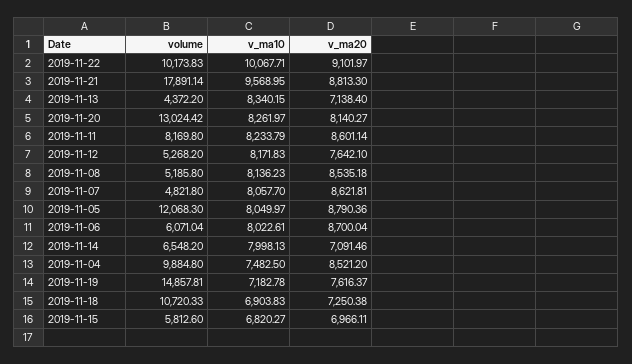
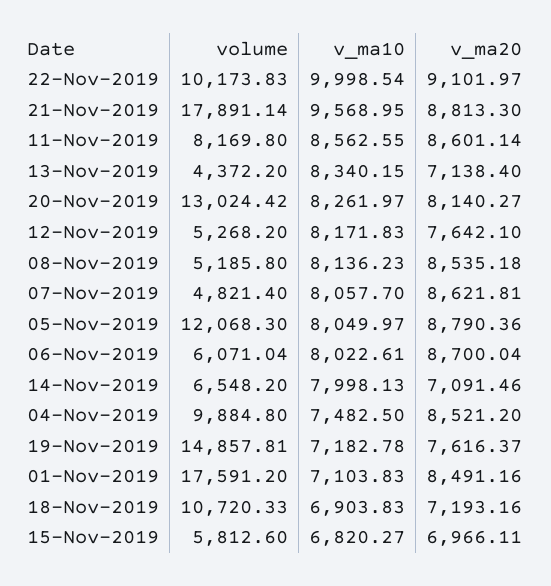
v_ma10, 2019-11-22: 10067.71 -> 9998.54
v_ma10, 2019-11-11: 8233.79 -> 8562.55
volume, 2019-11-07: 4821.8 -> 4821.4
v_ma20, 2019-11-18: 7250.38 -> 7193.16
volume, 01-Nov-2019: none -> 17591.2
v_ma10, 01-Nov-2019: none -> 7103.83
v_ma20, 01-Nov-2019: none -> 8491.16

